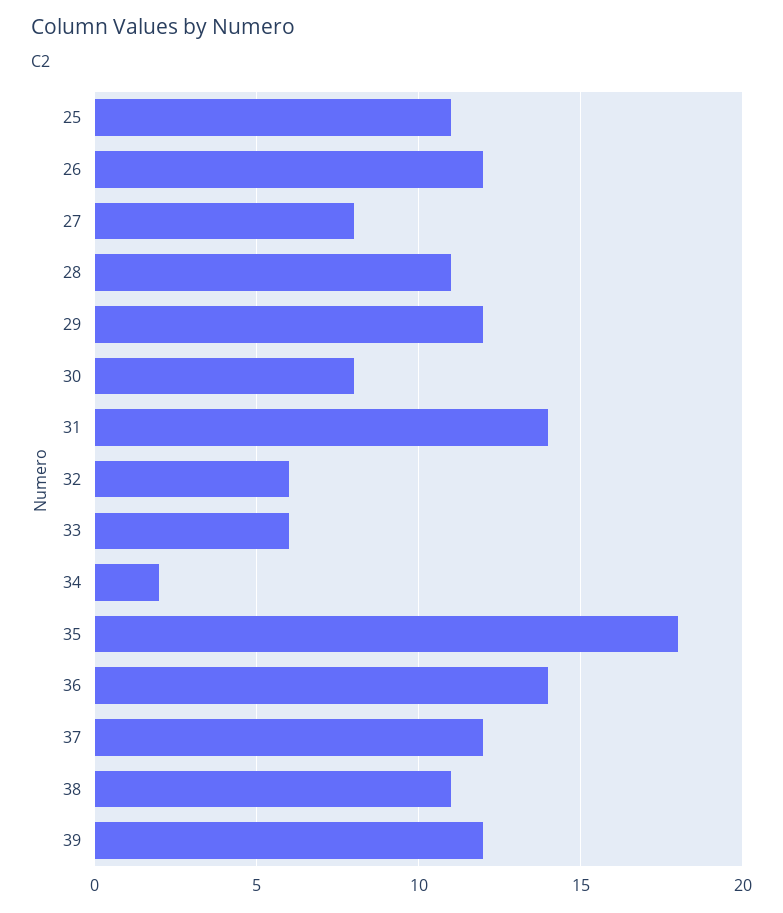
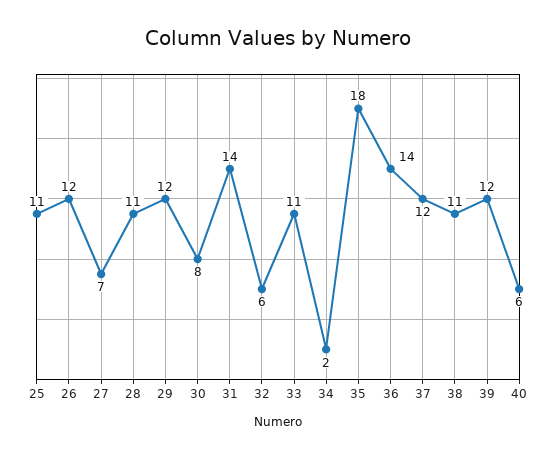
27: 8 -> 7
33: 6 -> 11
40: none -> 6

